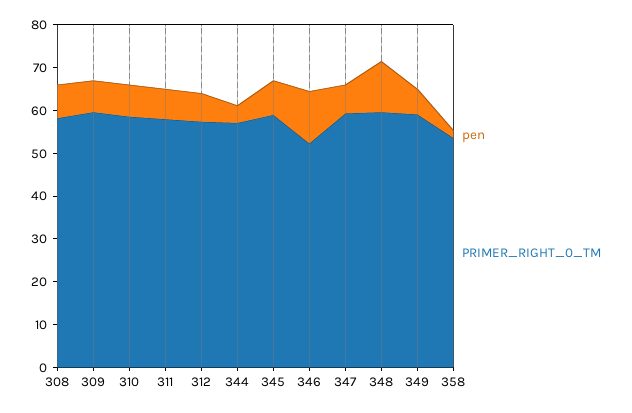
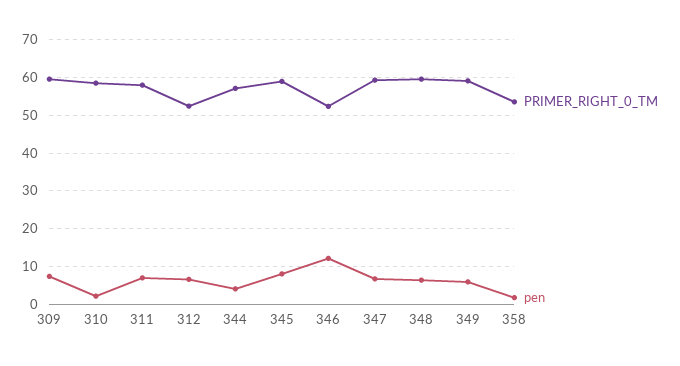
pen, 308: 8 -> none
PRIMER_RIGHT_0_TM, 308: 58 -> none
pen, 310: 8 -> 2
PRIMER_RIGHT_0_TM, 312: 58 -> 52
pen, 348: 12 -> 6

